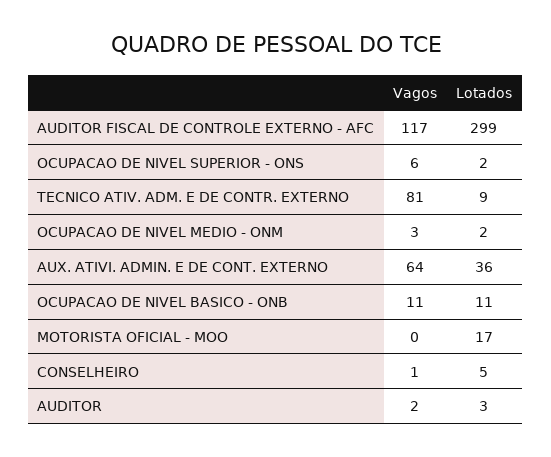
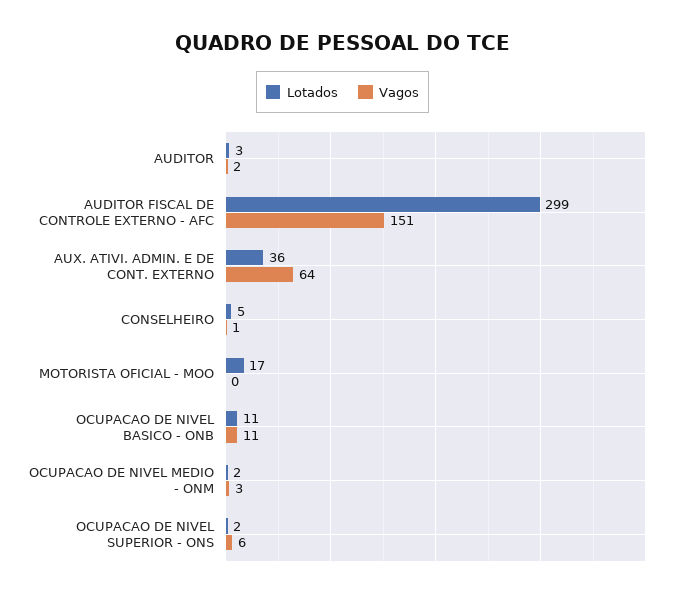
Vagos, AUDITOR FISCAL DE CONTROLE EXTERNO - AFC: 117 -> 151
Vagos, TECNICO ATIV. ADM. E DE CONTR. EXTERNO: 81 -> none
Lotados, TECNICO ATIV. ADM. E DE CONTR. EXTERNO: 9 -> none

